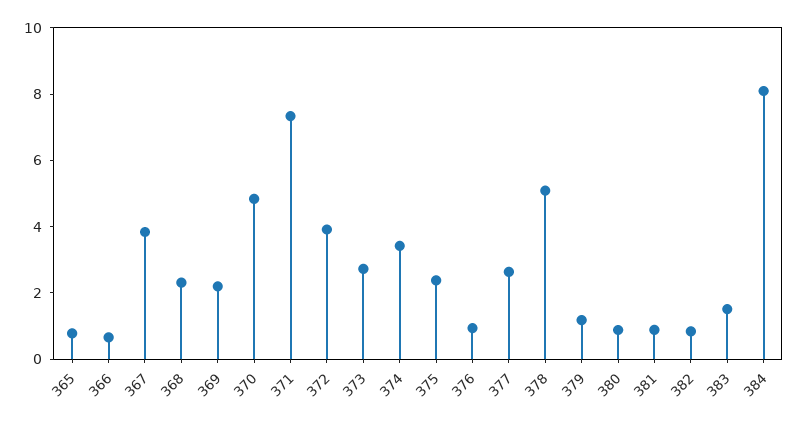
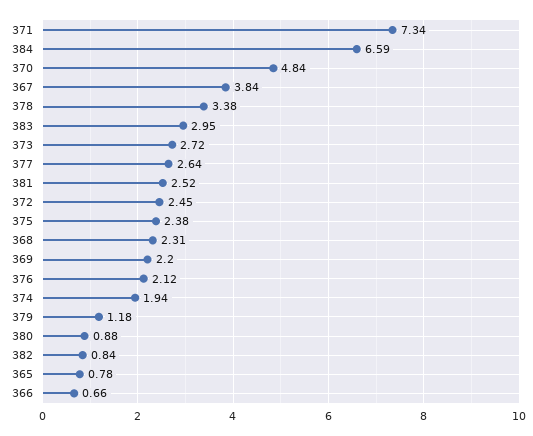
372: 4 -> 2.45
374: 3.5 -> 1.94
376: 1 -> 2.12
378: 5 -> 3.38
381: 1 -> 2.52
383: 1.5 -> 2.95
384: 8 -> 6.59

